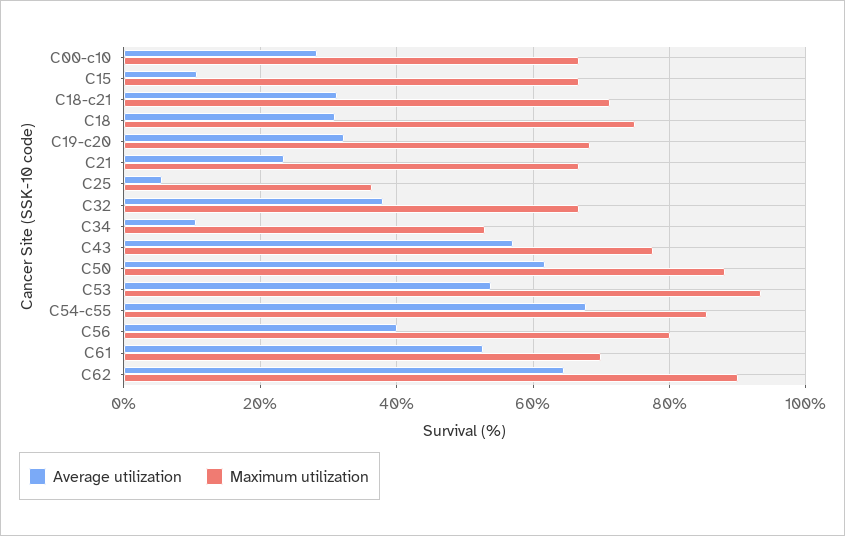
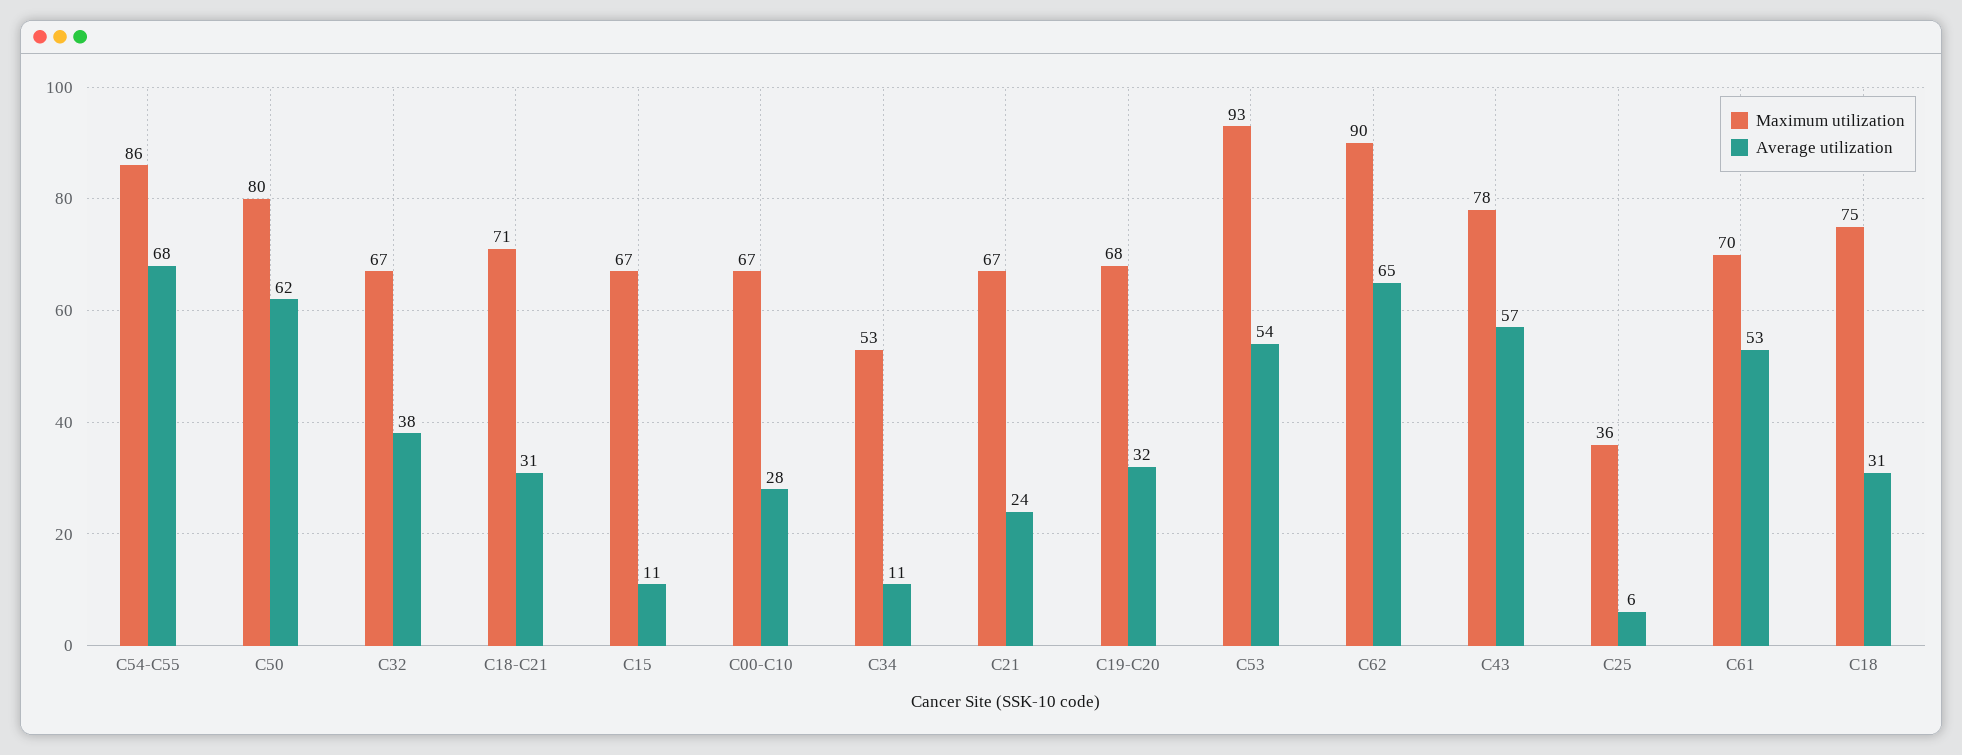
Maximum utilization, C50: 88 -> 80
Average utilization, C56: 40 -> none
Maximum utilization, C56: 80 -> none

